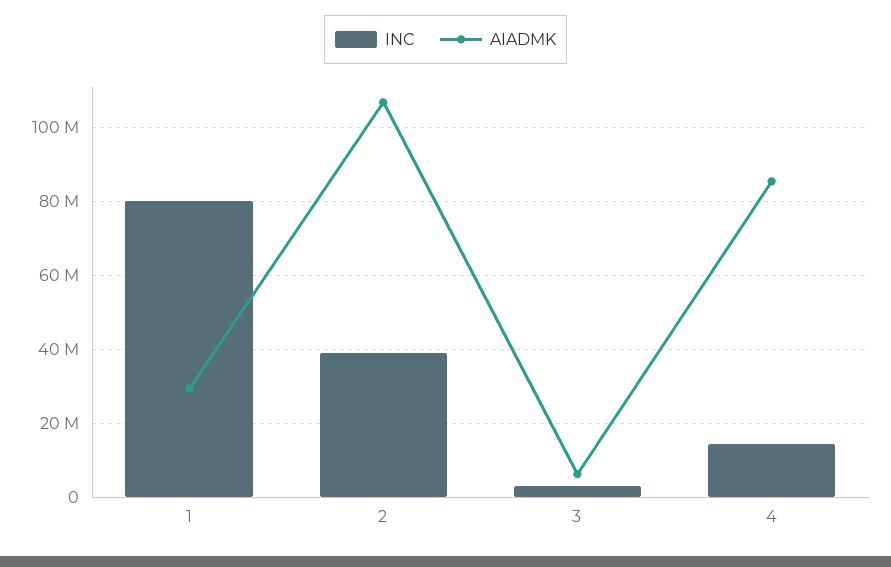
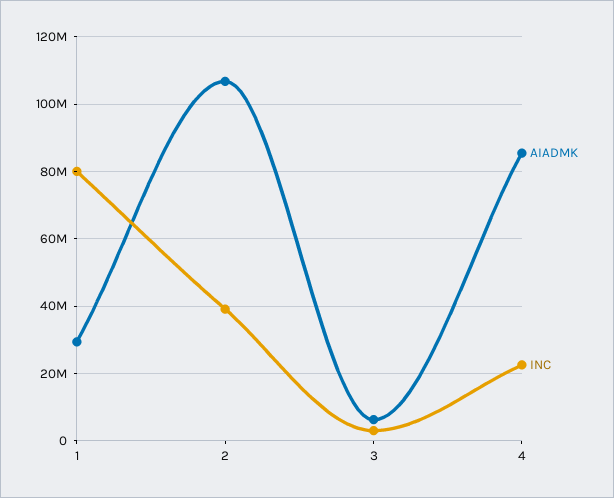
INC, 4: 14000000 -> 22000000

